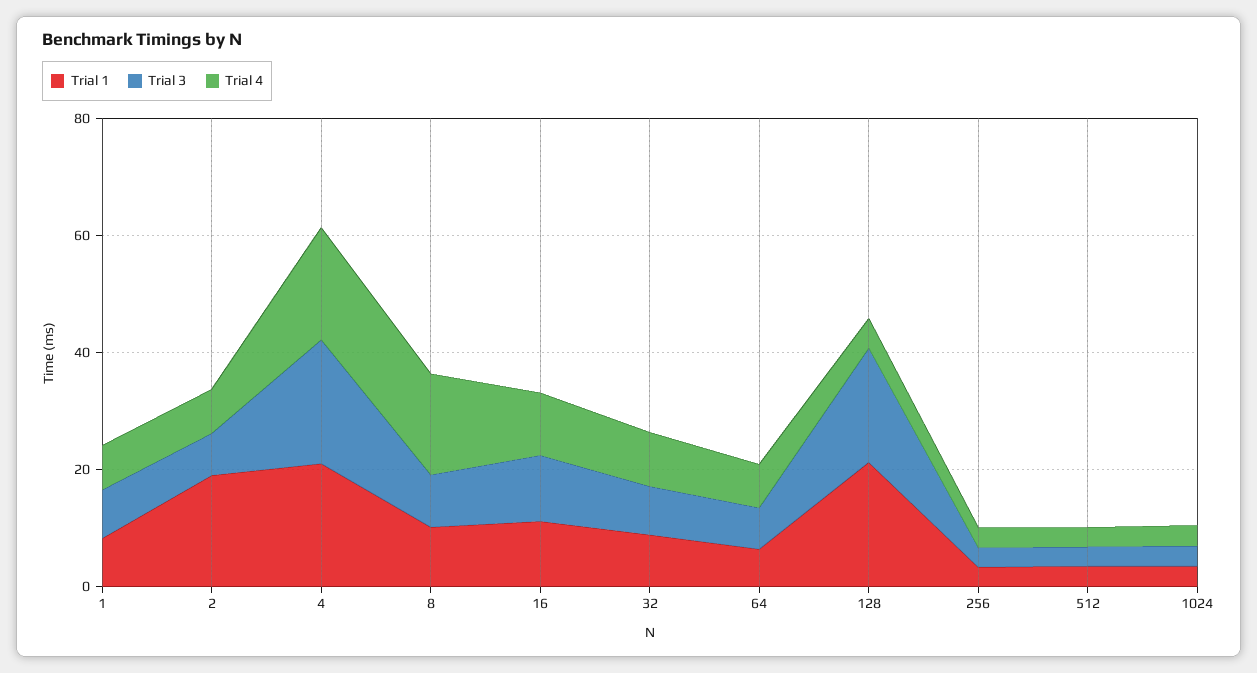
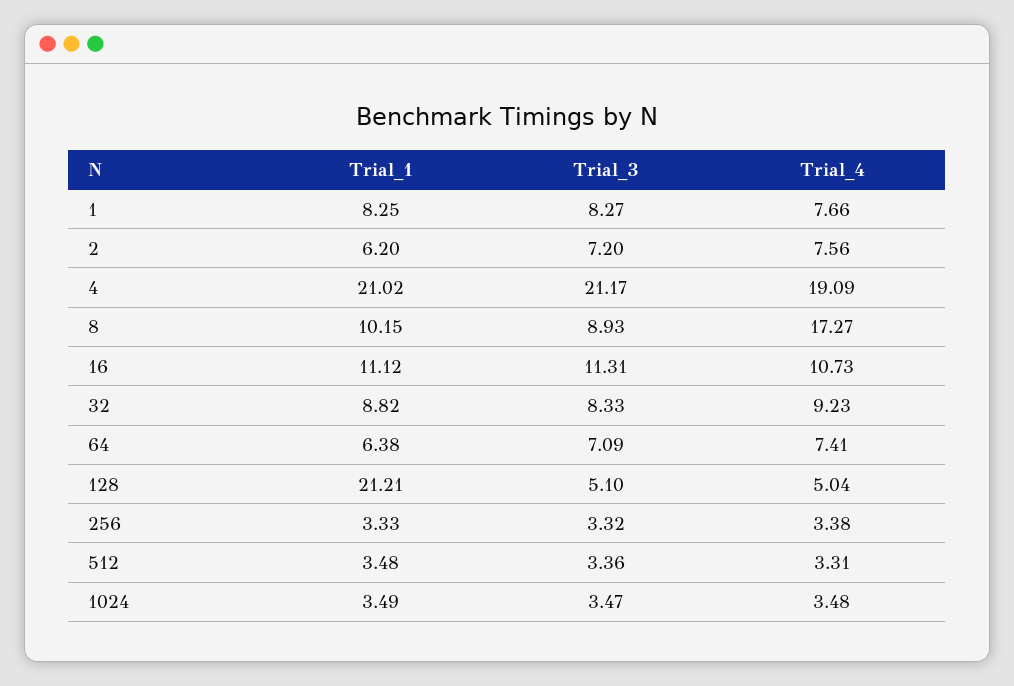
Trial 1, 2: 20 -> 6.2
Trial 3, 128: 20 -> 5.1

